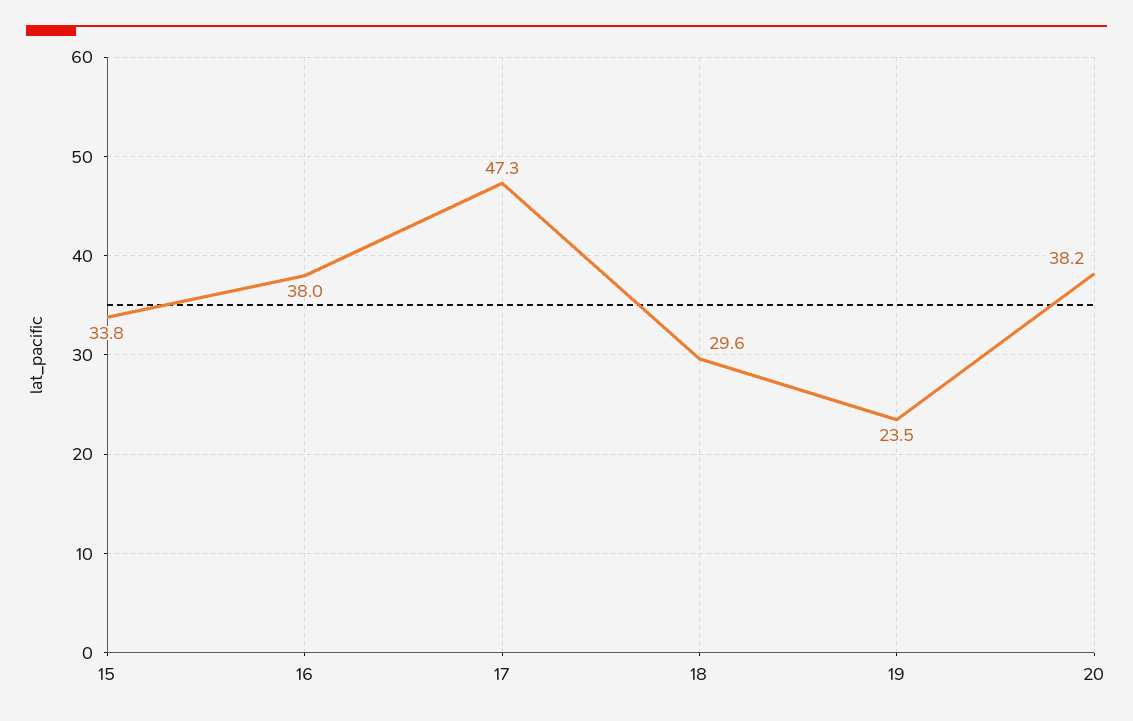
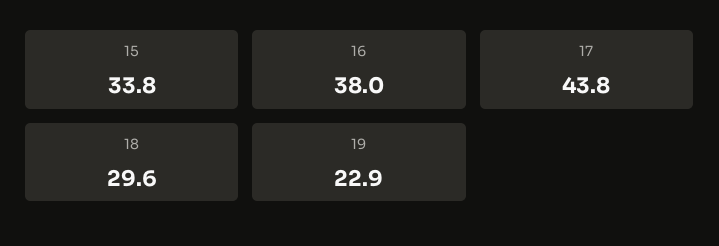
17: 47.3 -> 43.8
19: 23.5 -> 22.9
20: 38.2 -> none

